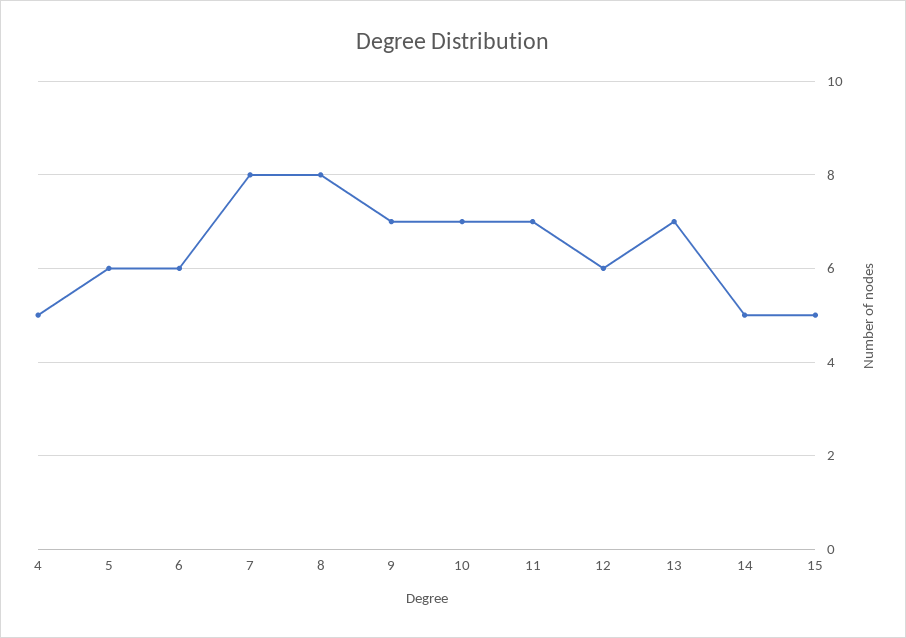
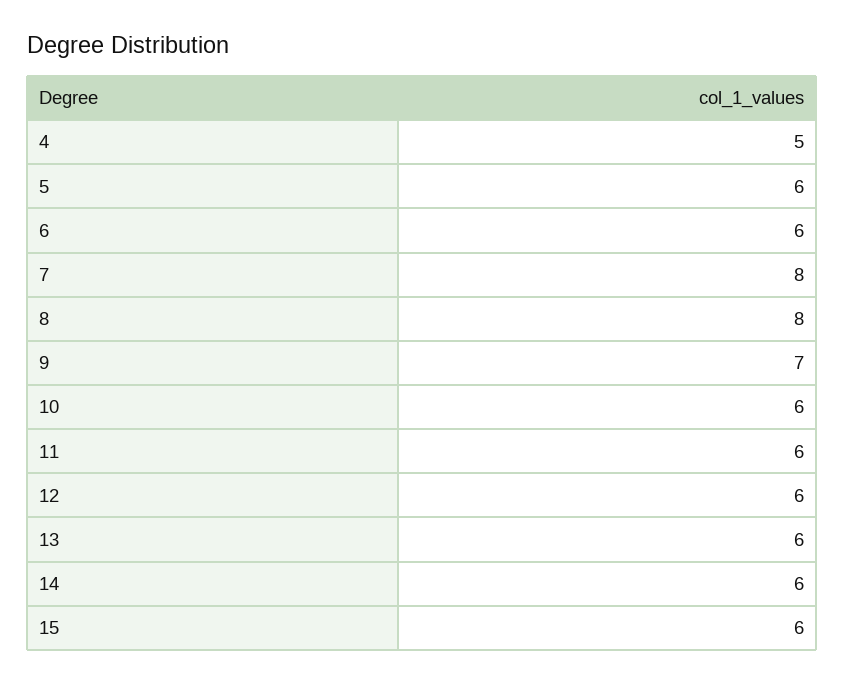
10: 7 -> 6
11: 7 -> 6
13: 7 -> 6
14: 5 -> 6
15: 5 -> 6

